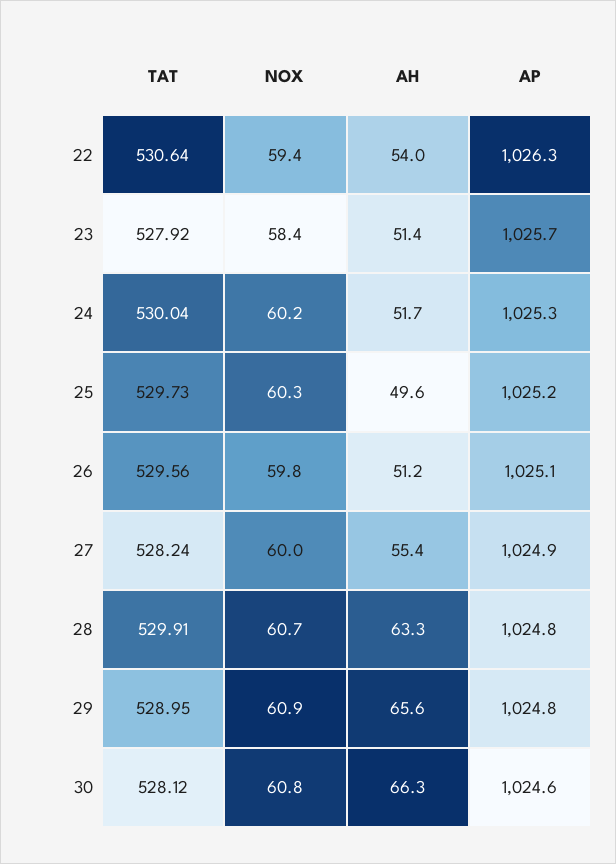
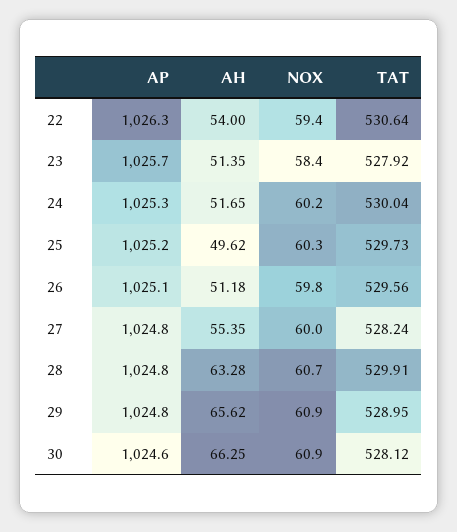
AP, 27: 1024.9 -> 1024.8
NOX, 30: 60.8 -> 60.9

